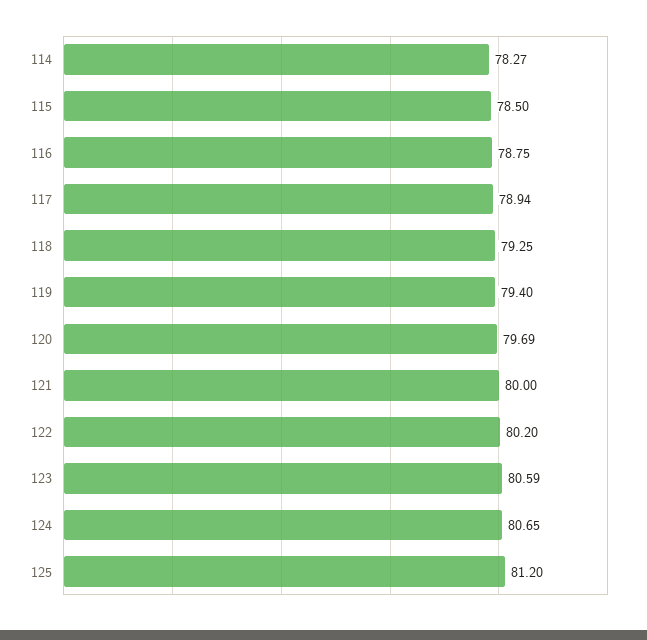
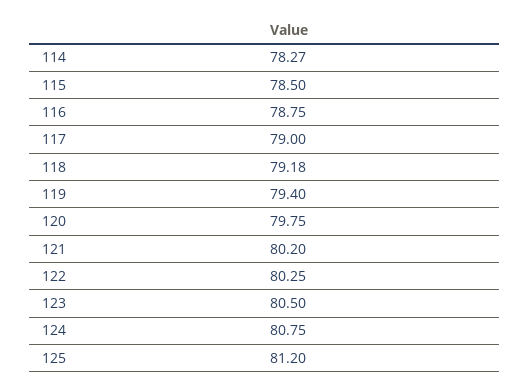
117: 78.94 -> 79
118: 79.25 -> 79.18
120: 79.69 -> 79.75
121: 80 -> 80.2
122: 80.2 -> 80.25
123: 80.59 -> 80.5
124: 80.65 -> 80.75

